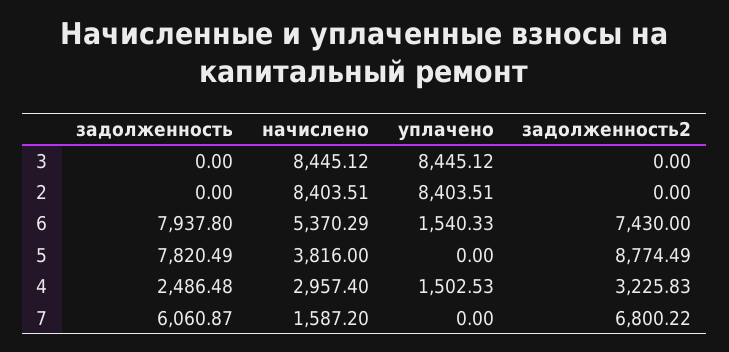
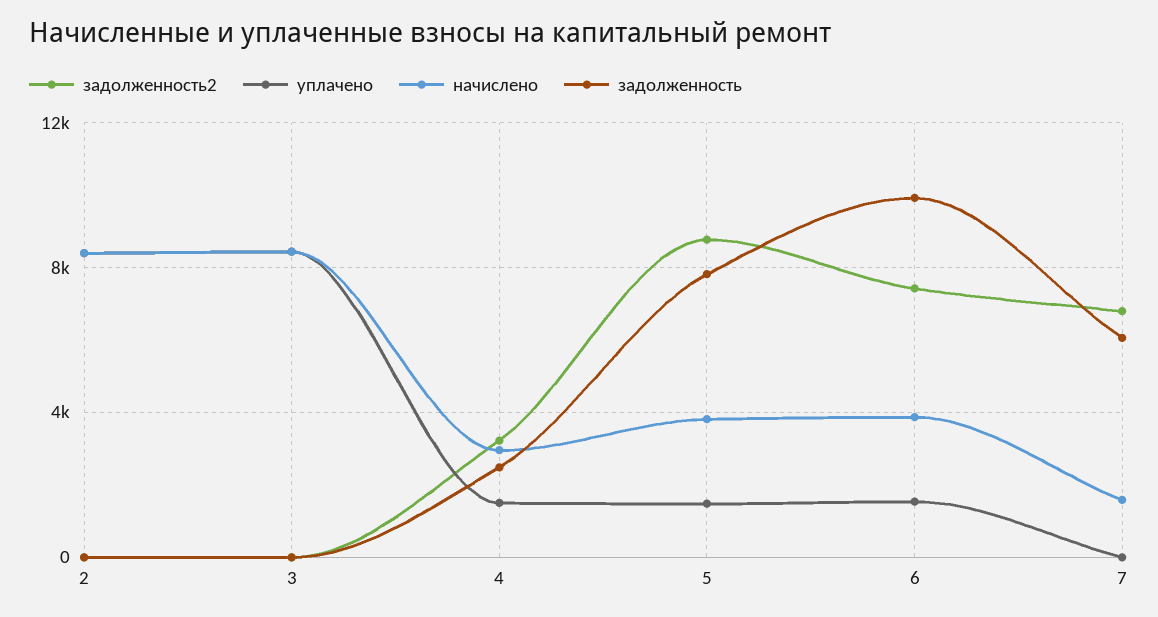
задолженность, 6: 7937.8 -> 10000
начислено, 6: 5370.29 -> 4000
уплачено, 5: 0 -> 1500

